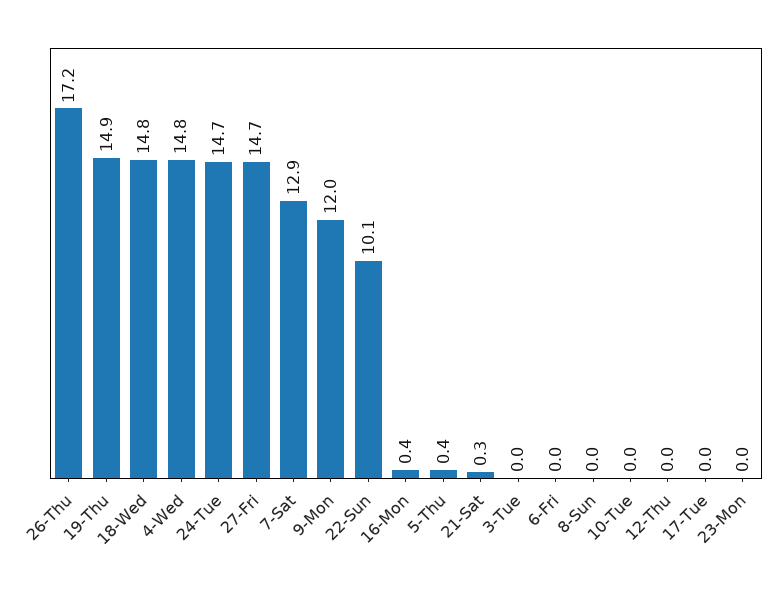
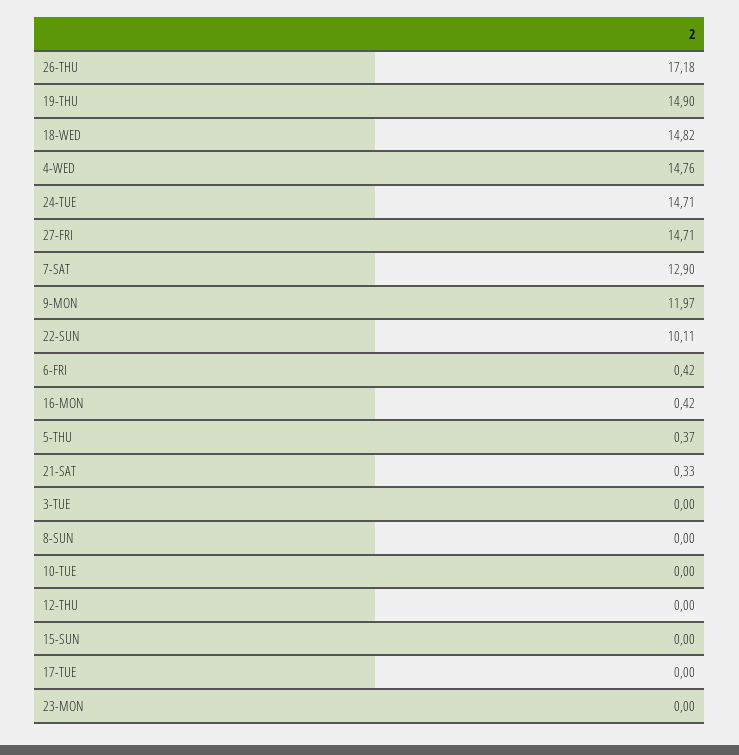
6-Fri: 0 -> 0.42
15-SUN: none -> 0

